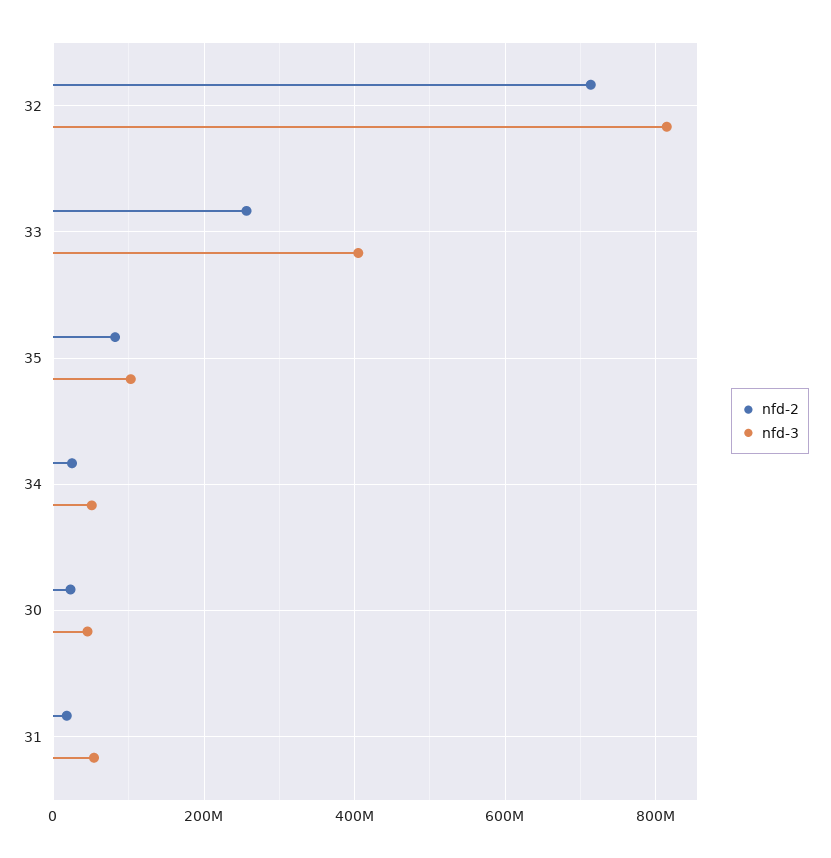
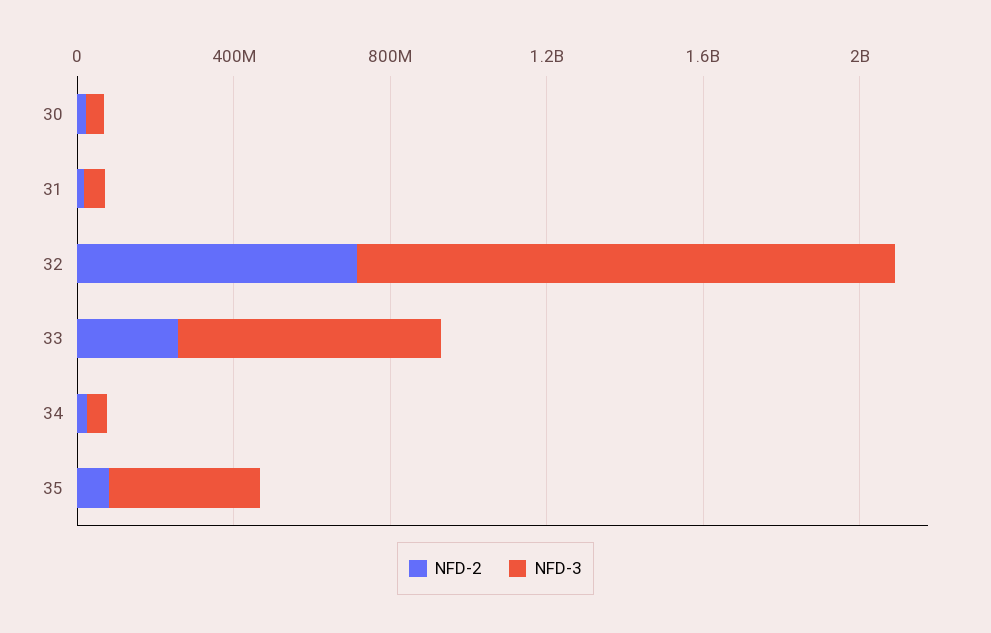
nfd-3, 32: 820000000 -> 1400000000
nfd-3, 33: 400000000 -> 700000000
nfd-3, 35: 100000000 -> 400000000

